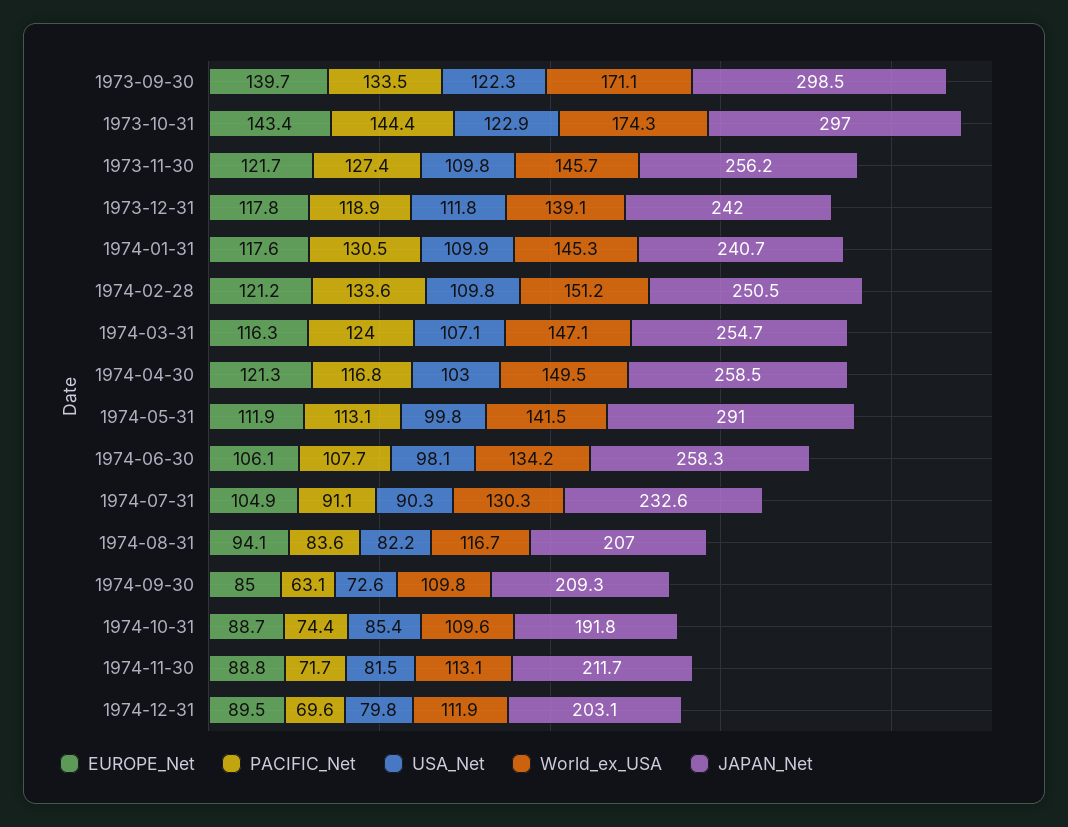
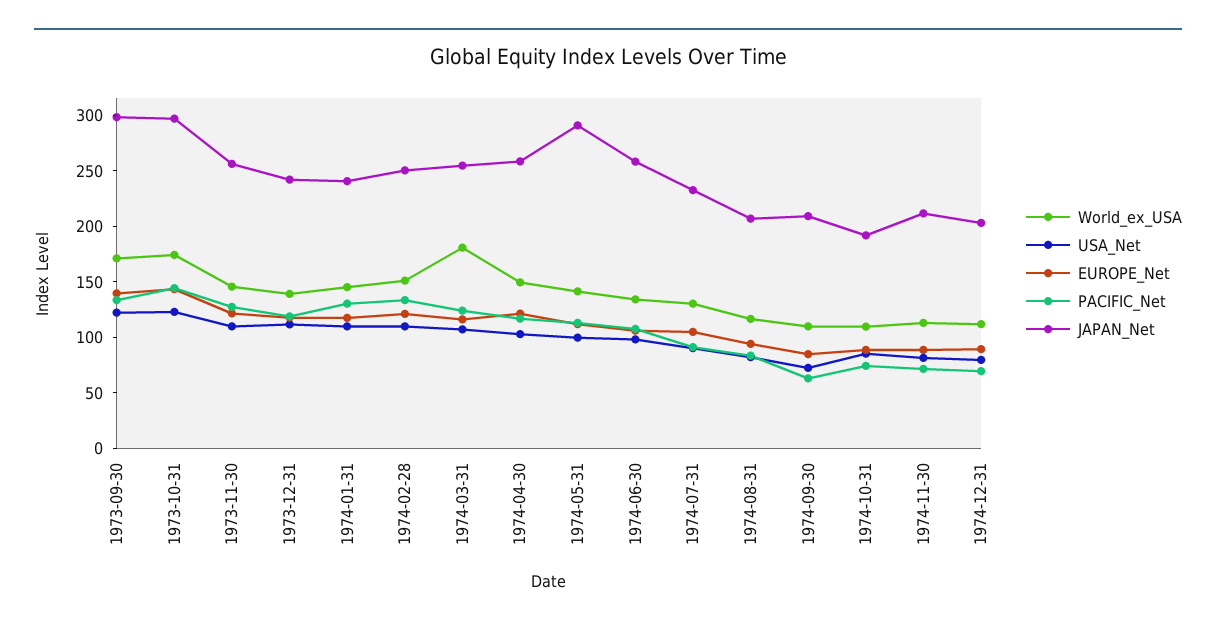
World_ex_USA, 1974-03-31: 147.1 -> 180

